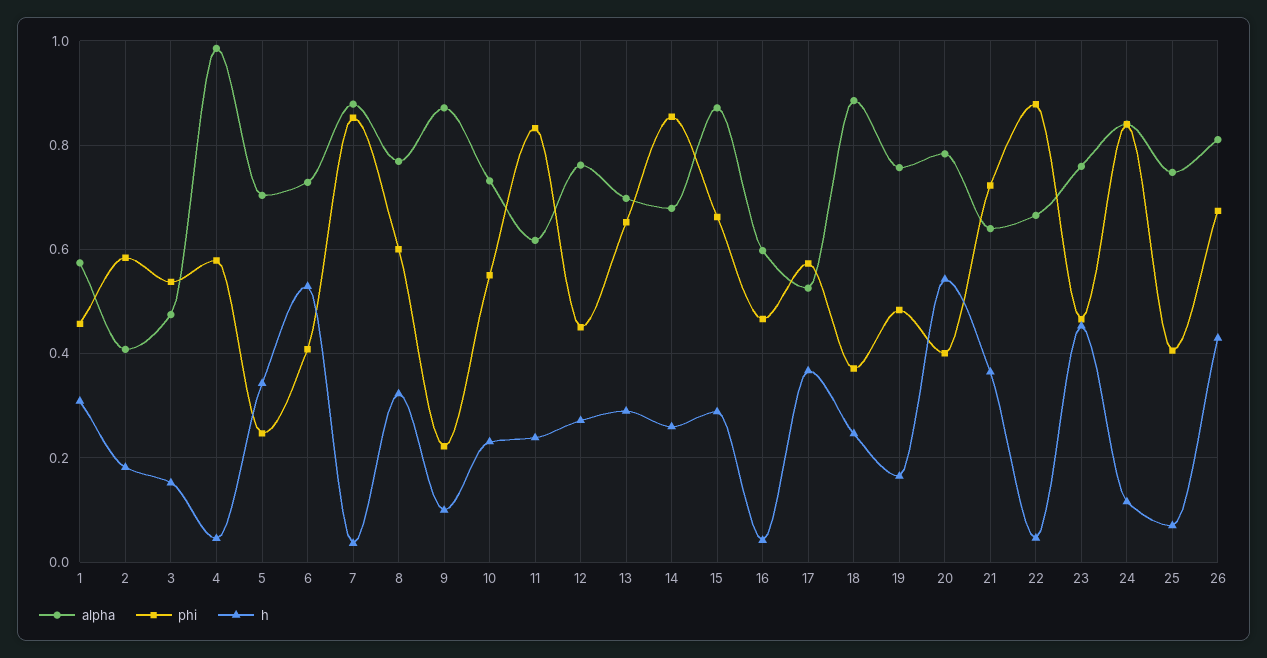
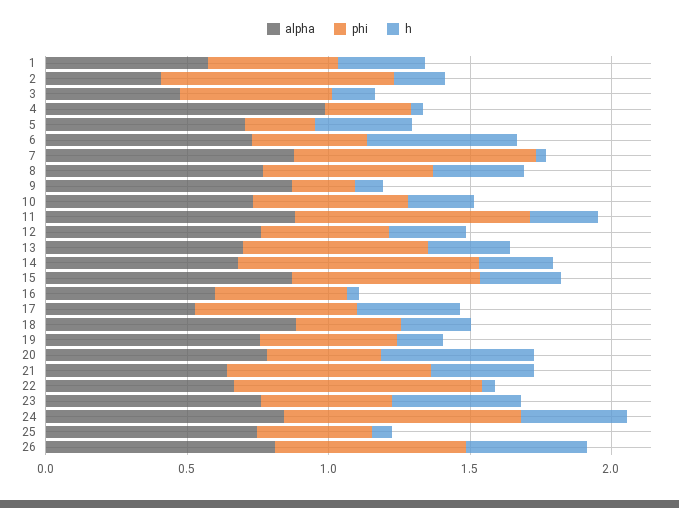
phi, 2: 0.58 -> 0.8
phi, 4: 0.58 -> 0.3
alpha, 11: 0.62 -> 0.9
h, 24: 0.12 -> 0.4

